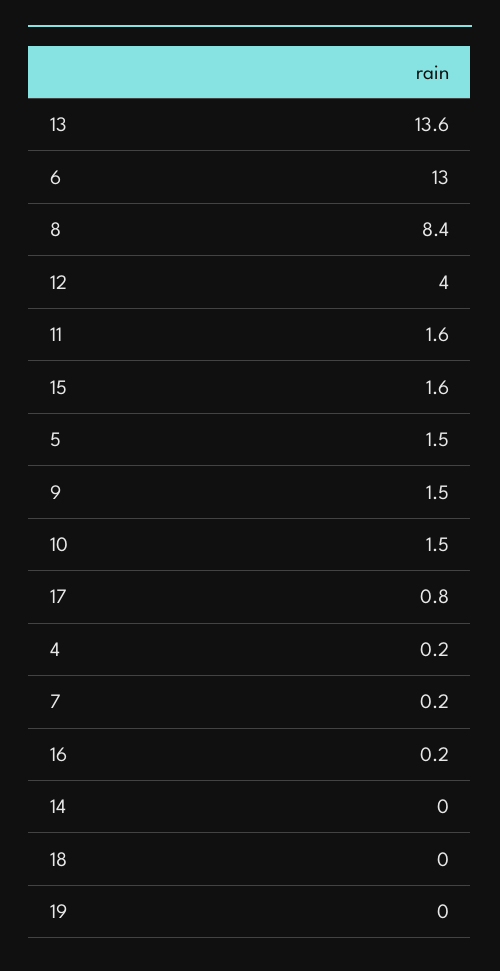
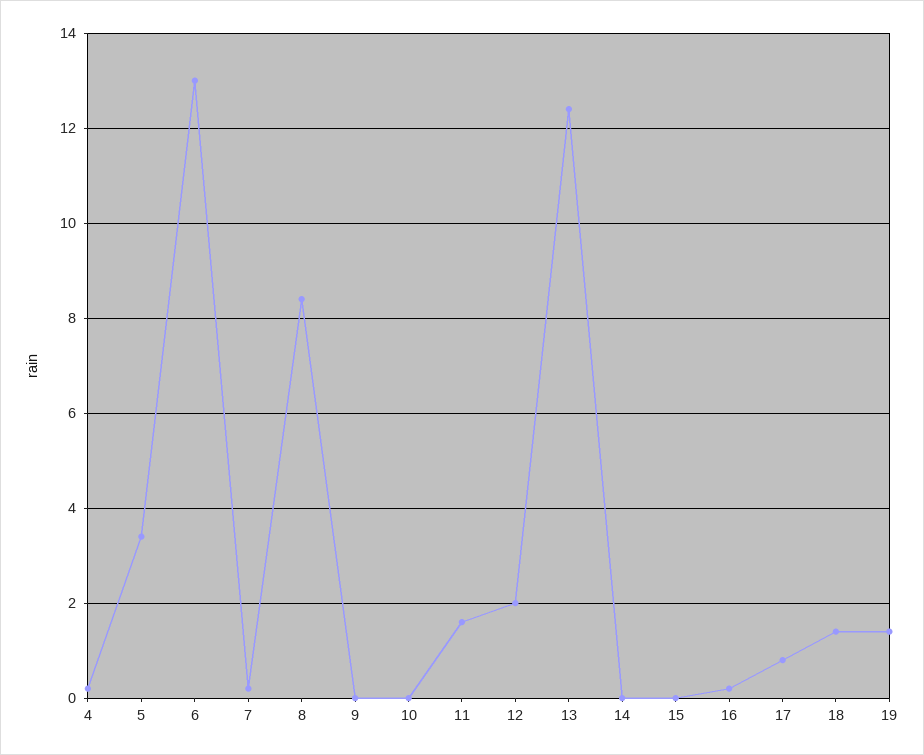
13: 13.6 -> 12.5
12: 4 -> 2
15: 1.6 -> 0
5: 1.5 -> 3.5
9: 1.5 -> 0
10: 1.5 -> 0
18: 0 -> 1.5
19: 0 -> 1.5

